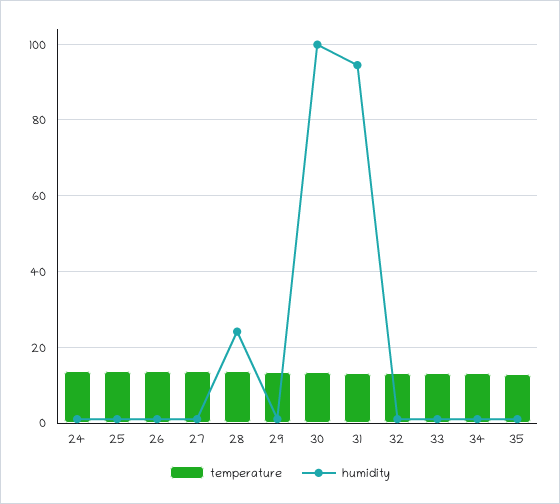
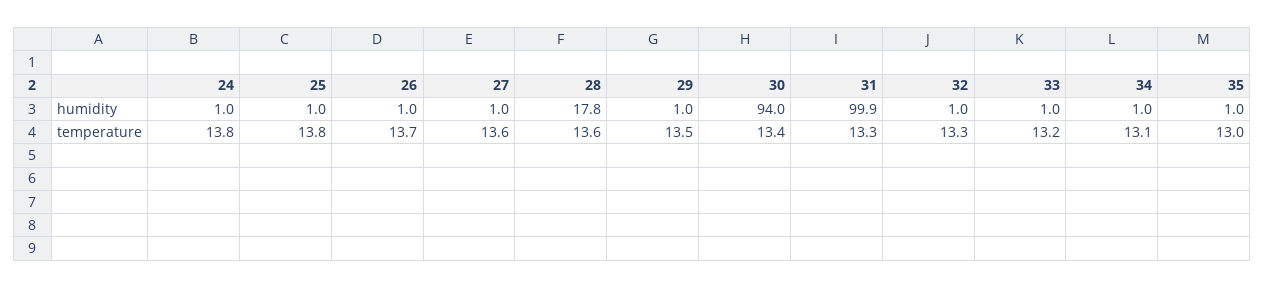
humidity, 28: 24 -> 17.8
humidity, 30: 100 -> 94
humidity, 31: 94 -> 99.9

